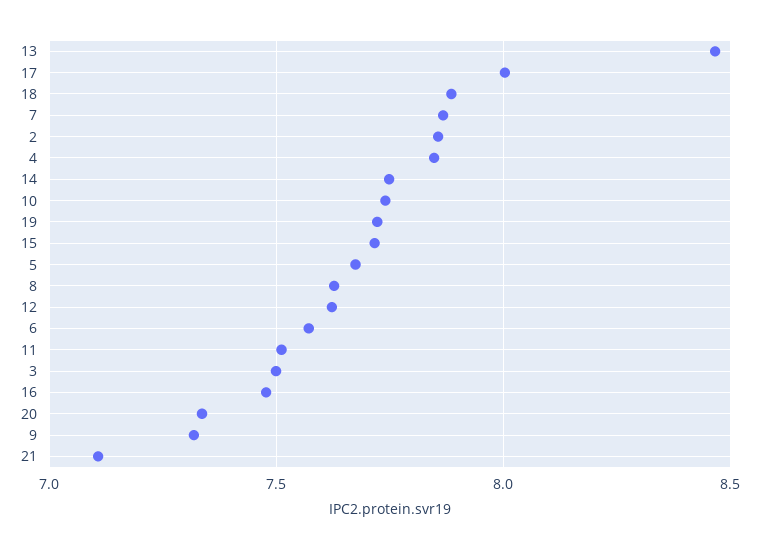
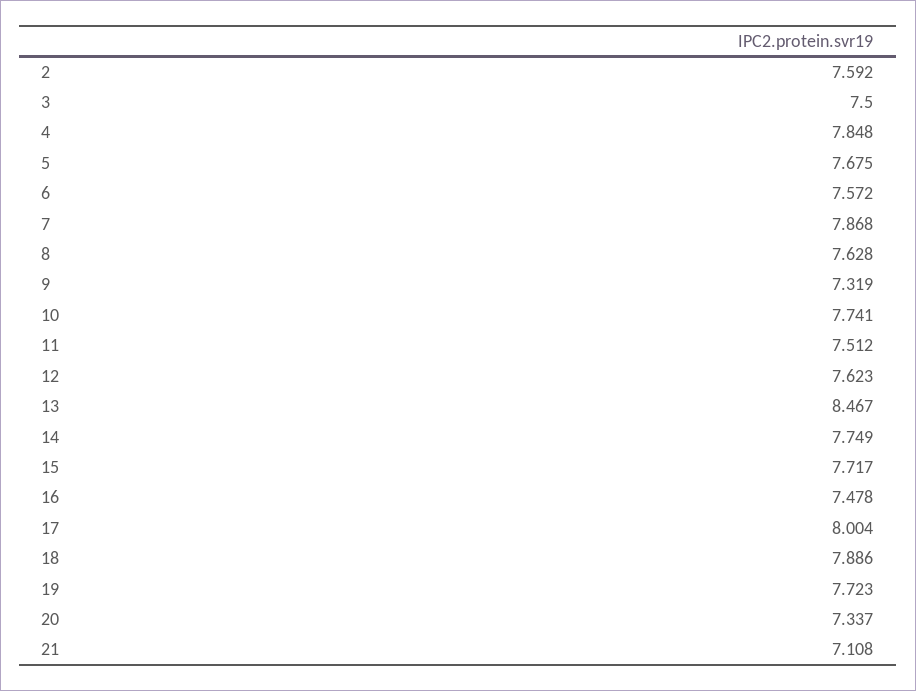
2: 7.85 -> 7.592

